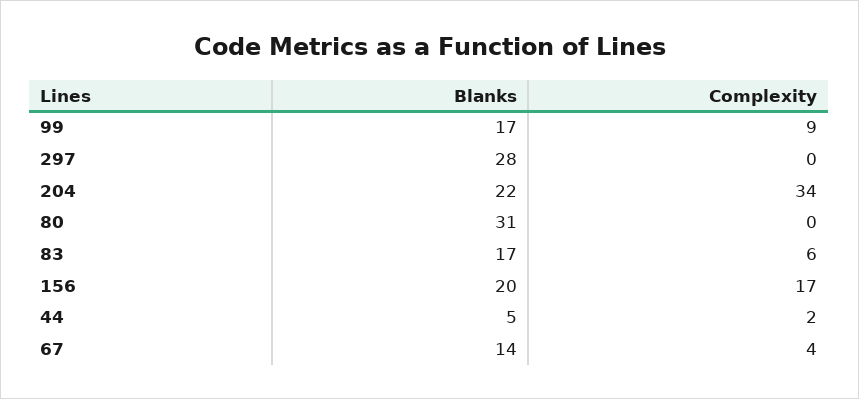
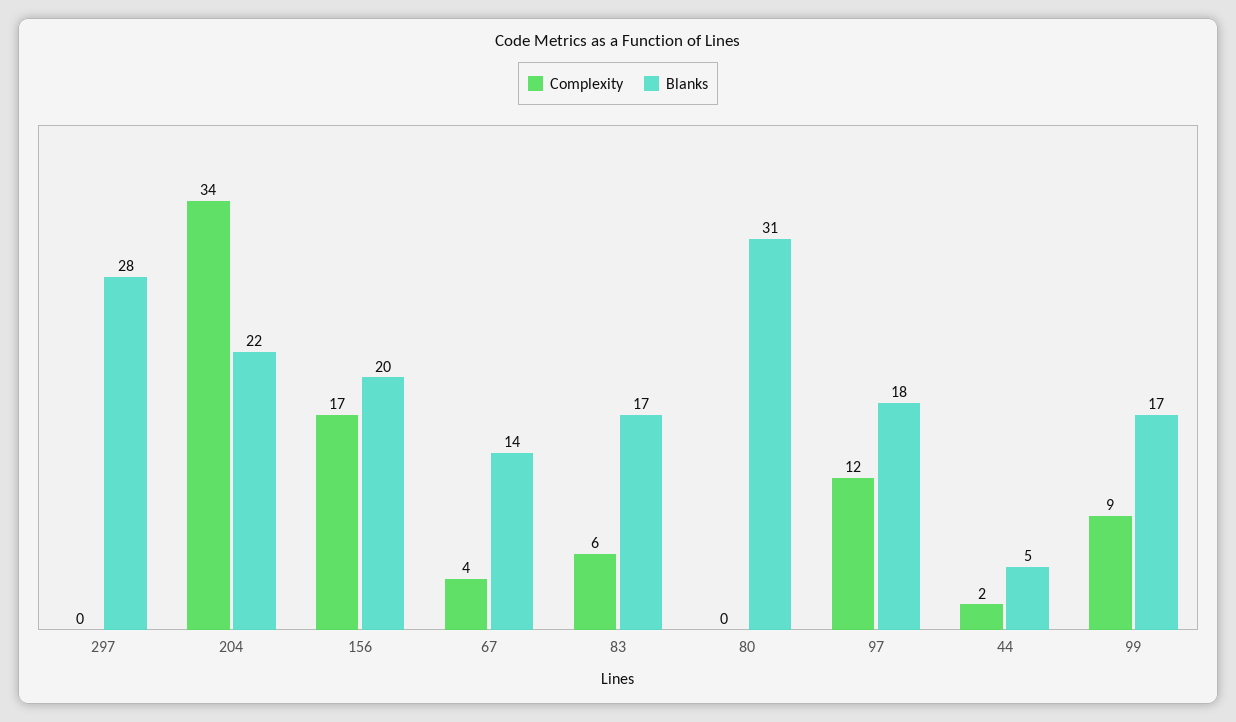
Complexity, 97: none -> 12
Blanks, 97: none -> 18

